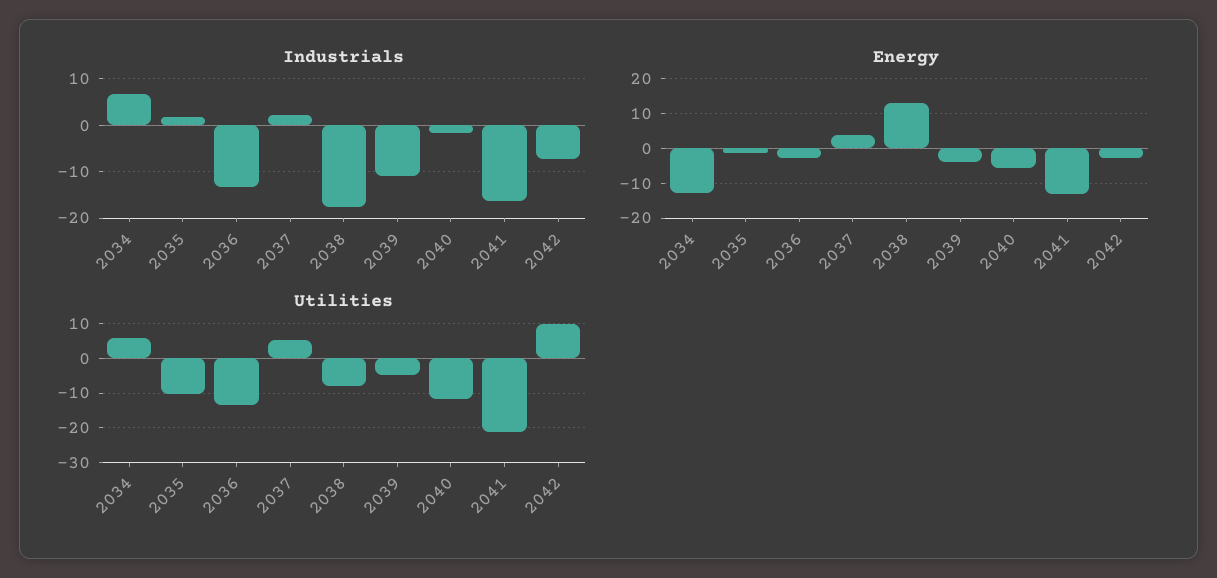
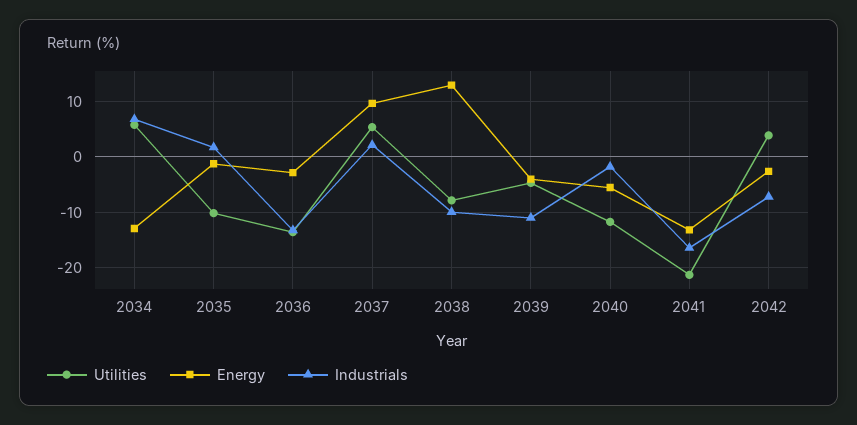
Industrials, 2038: -18 -> -10
Energy, 2037: 4 -> 10
Utilities, 2042: 10 -> 4

